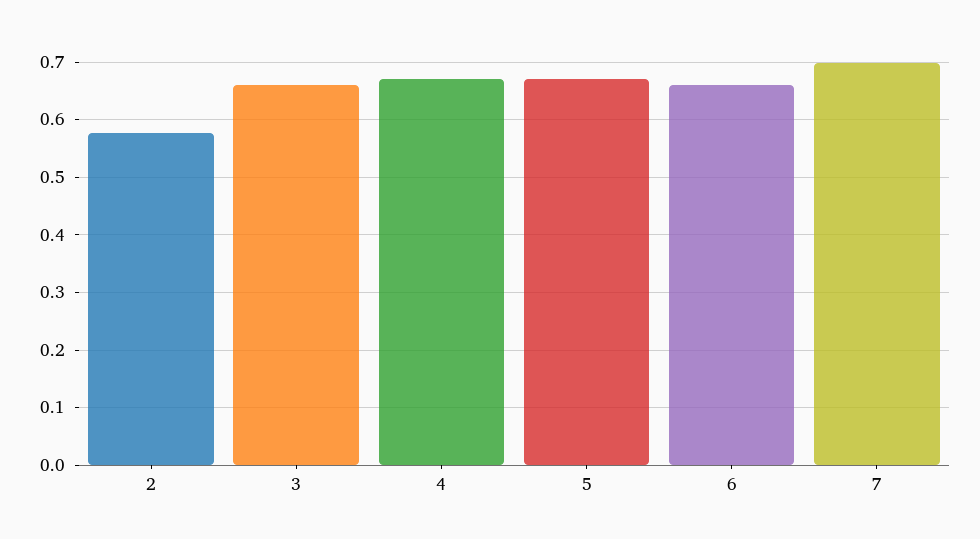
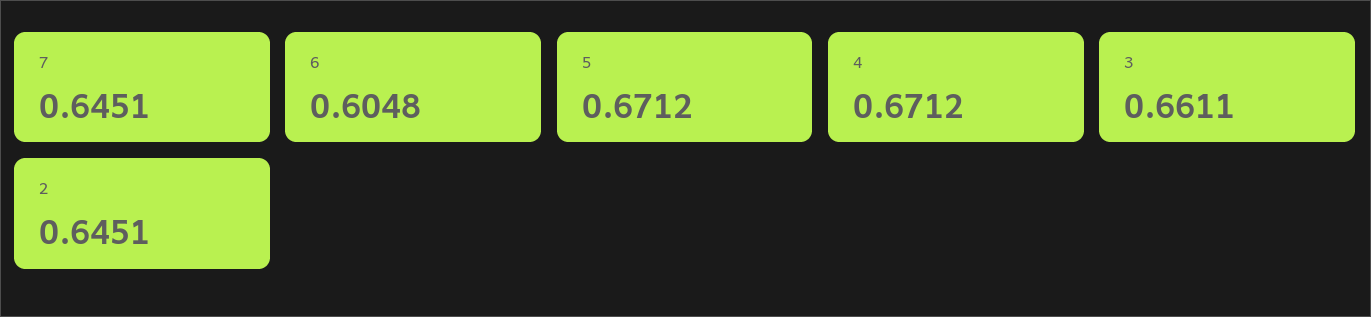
2: 0.58 -> 0.6451
6: 0.66 -> 0.6048
7: 0.7 -> 0.6451

